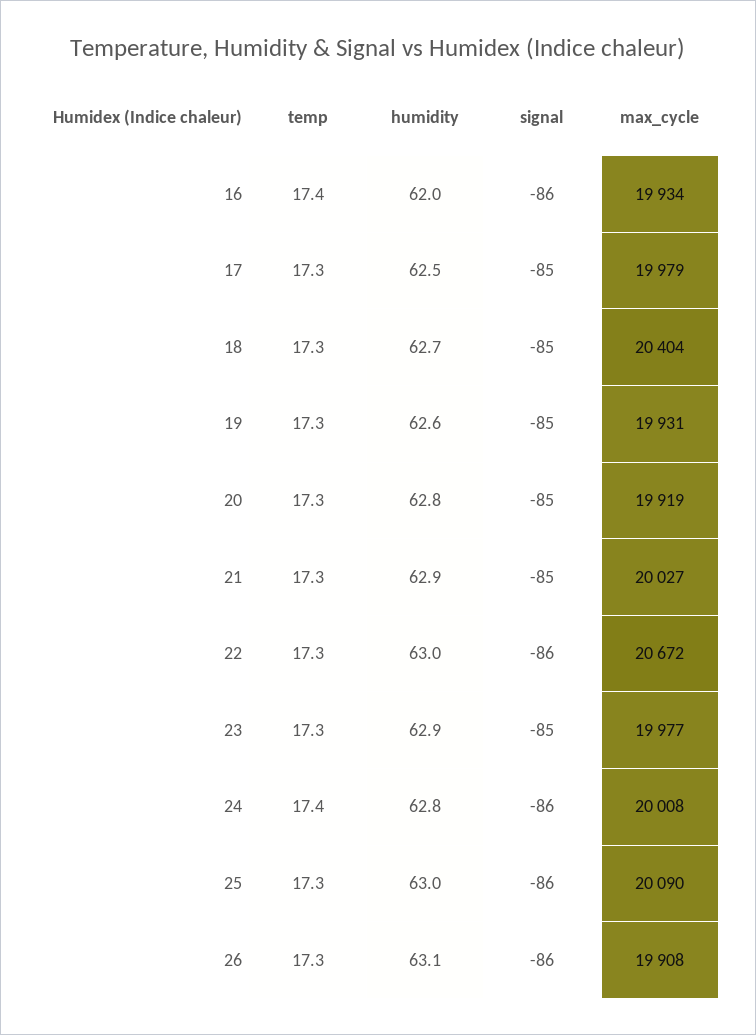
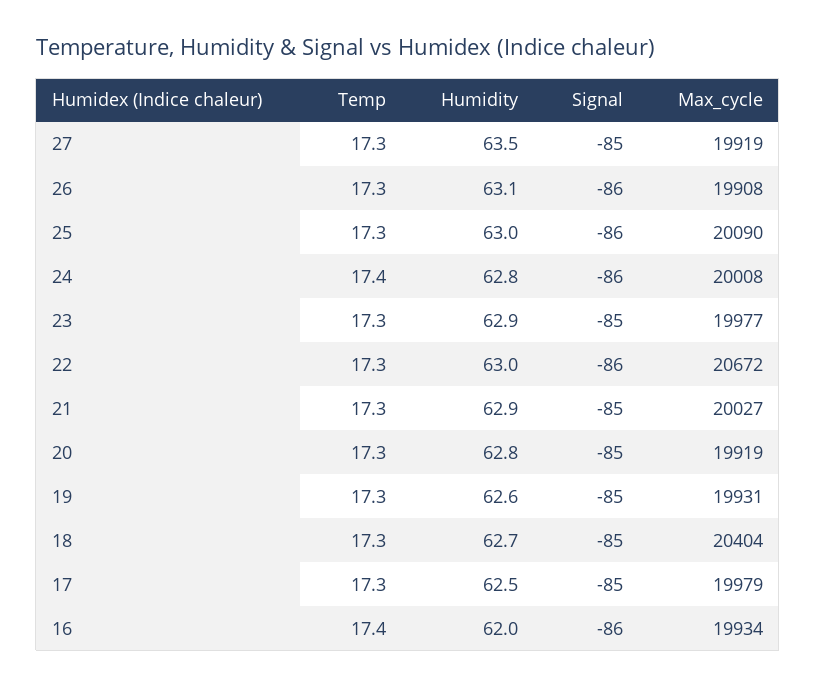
temp, 27: none -> 17.3
humidity, 27: none -> 63.5
signal, 27: none -> -85
max_cycle, 27: none -> 19919

